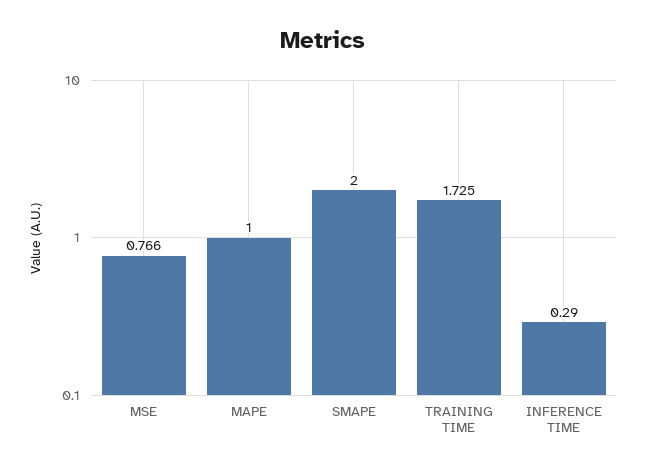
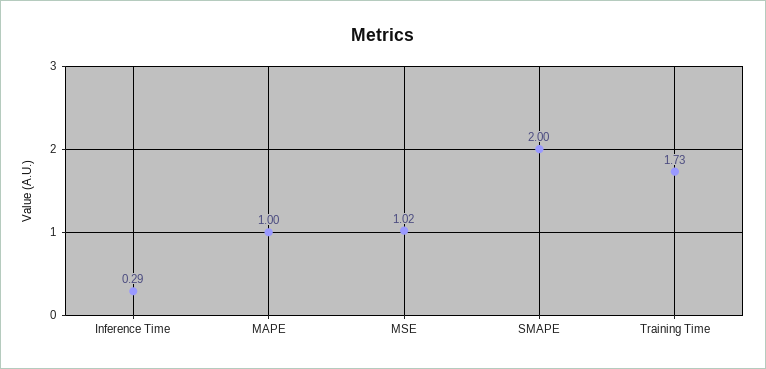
MSE: 0.766 -> 1.02

